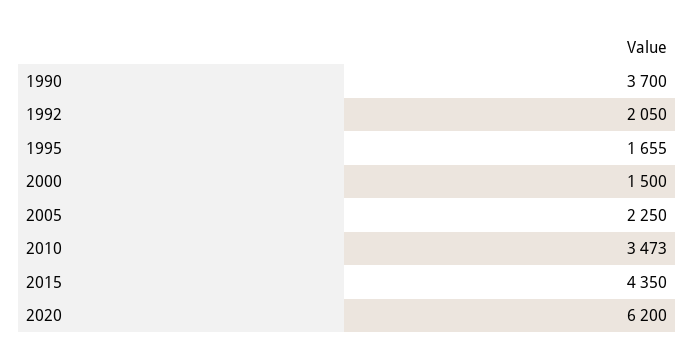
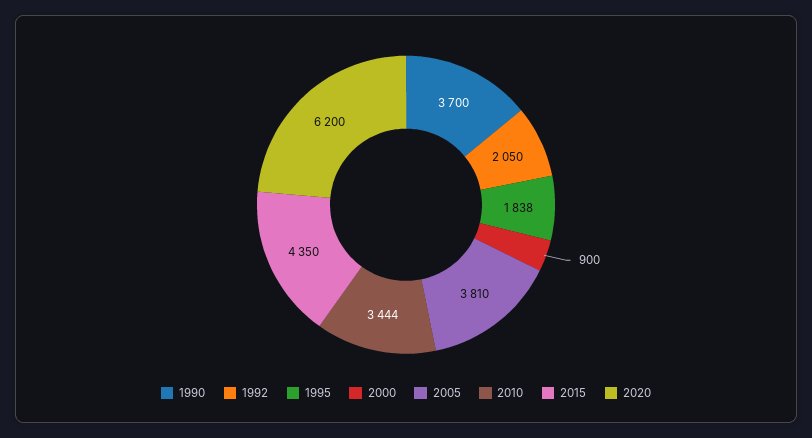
1995: 1655 -> 1838
2000: 1500 -> 900
2005: 2250 -> 3810
2010: 3473 -> 3444

